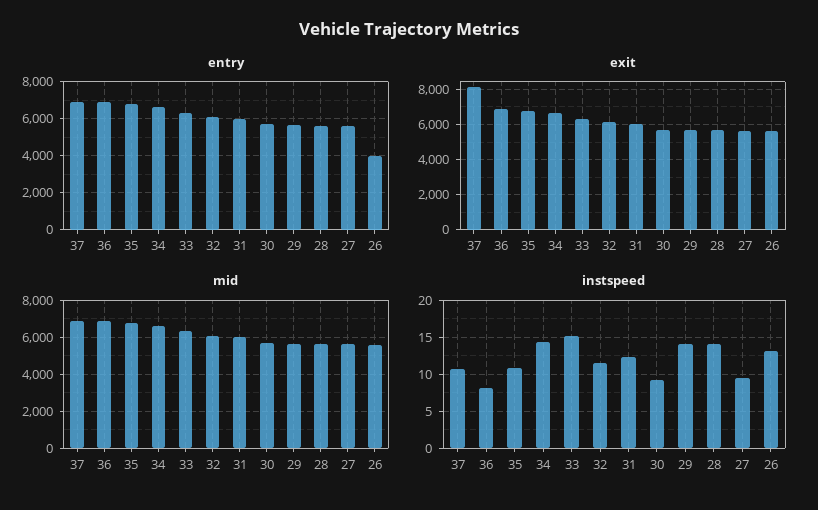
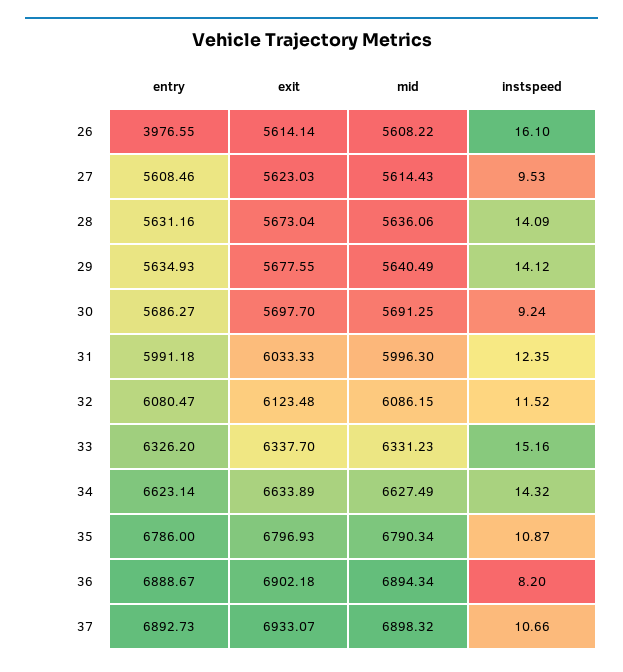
exit, 37: 8000 -> 6933.07
instspeed, 26: 13 -> 16.1

